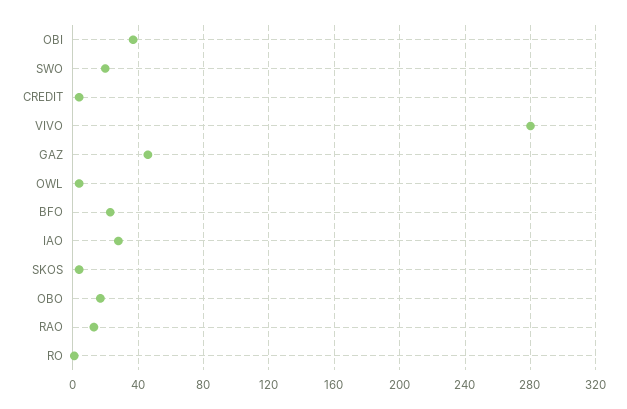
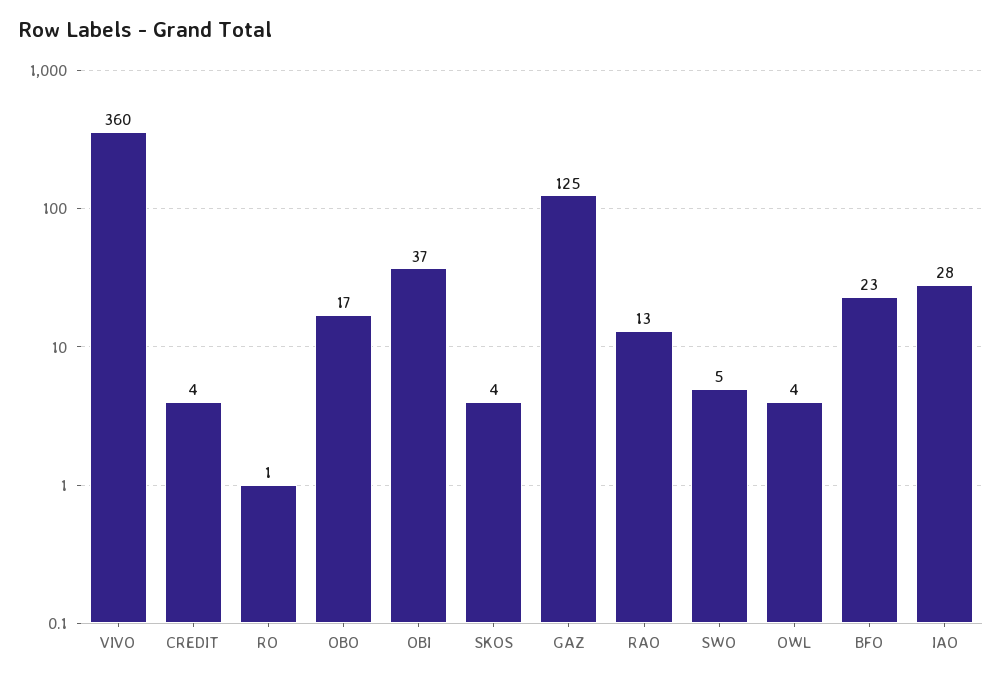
SWO: 20 -> 5
VIVO: 280 -> 360
GAZ: 45 -> 125

